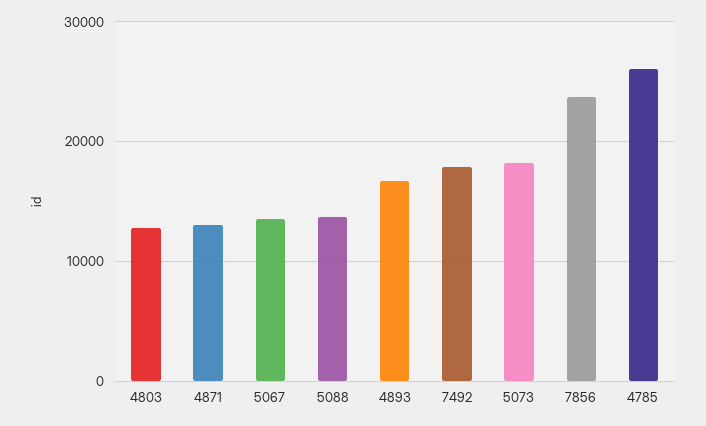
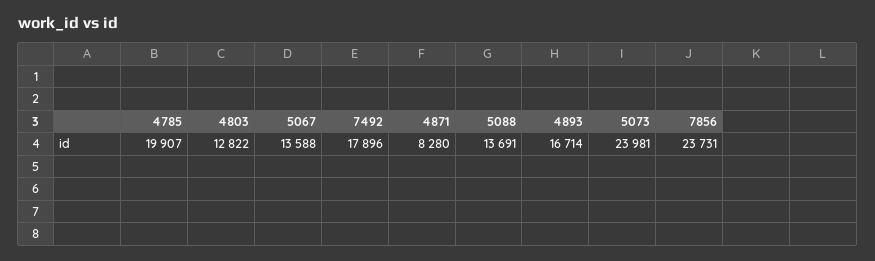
4871: 13000 -> 8280
5073: 18000 -> 23981
4785: 26000 -> 19907

